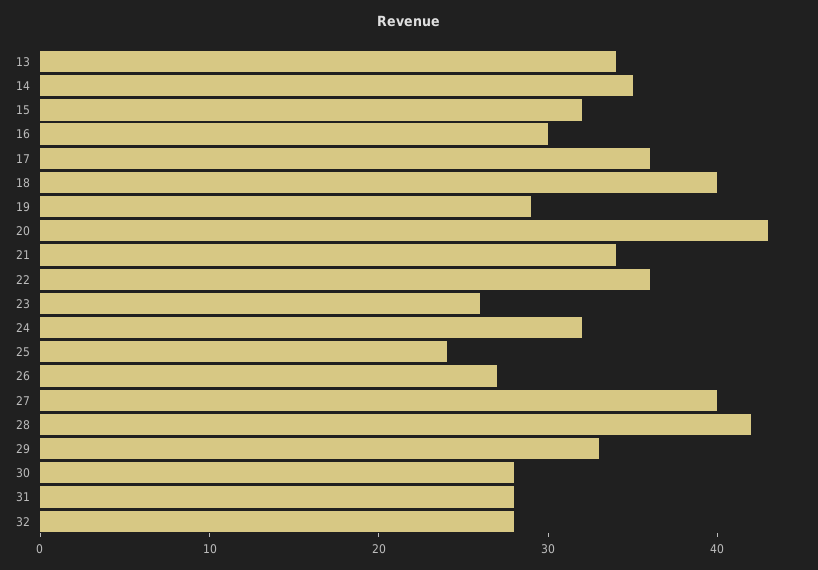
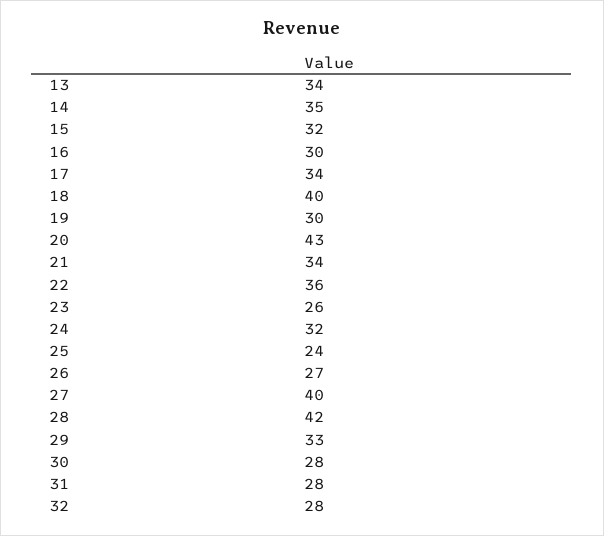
17: 36 -> 34
19: 29 -> 30

